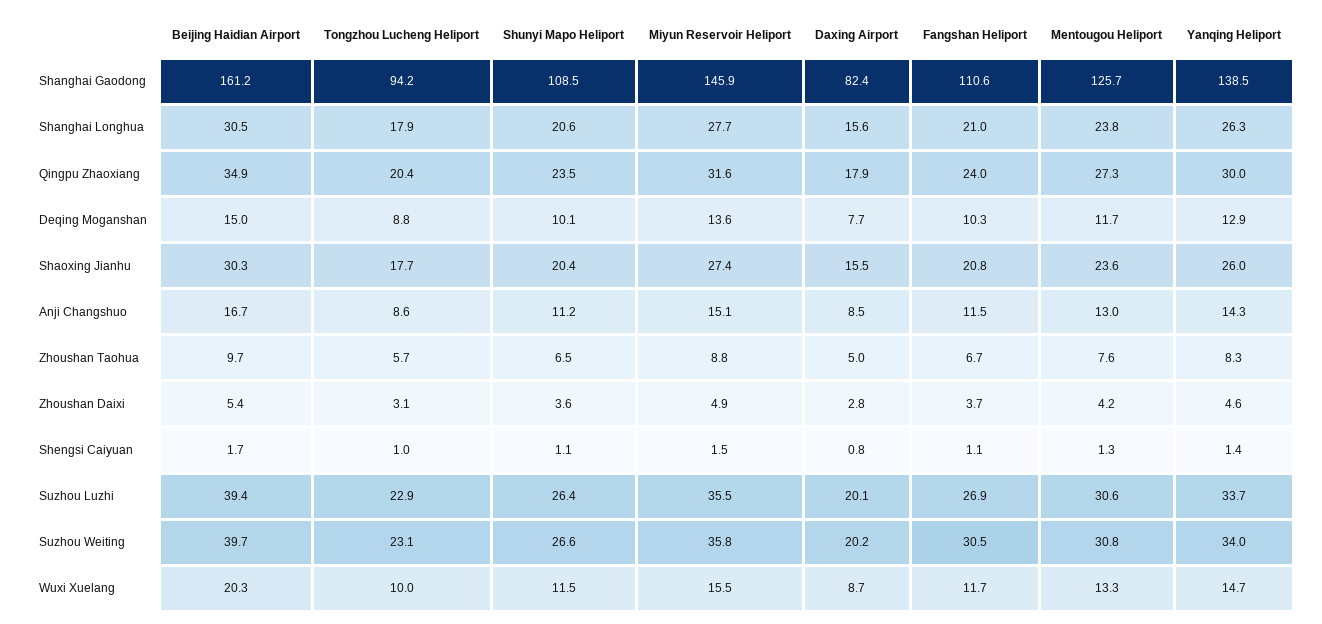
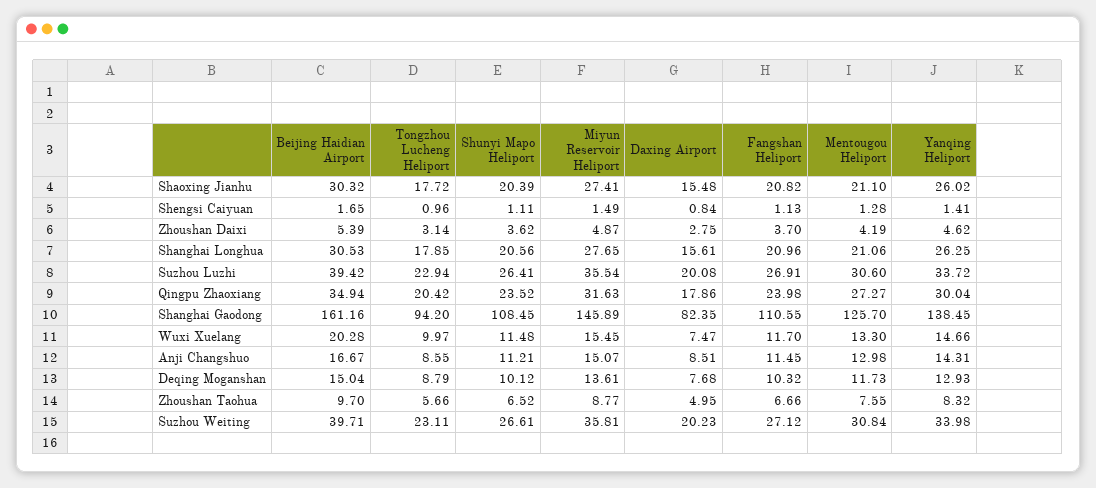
Mentougou Heliport, Shanghai Longhua: 23.8 -> 21.06
Mentougou Heliport, Shaoxing Jianhu: 23.6 -> 21.1
Fangshan Heliport, Suzhou Weiting: 30.5 -> 27.12
Daxing Airport, Wuxi Xuelang: 8.7 -> 7.47

